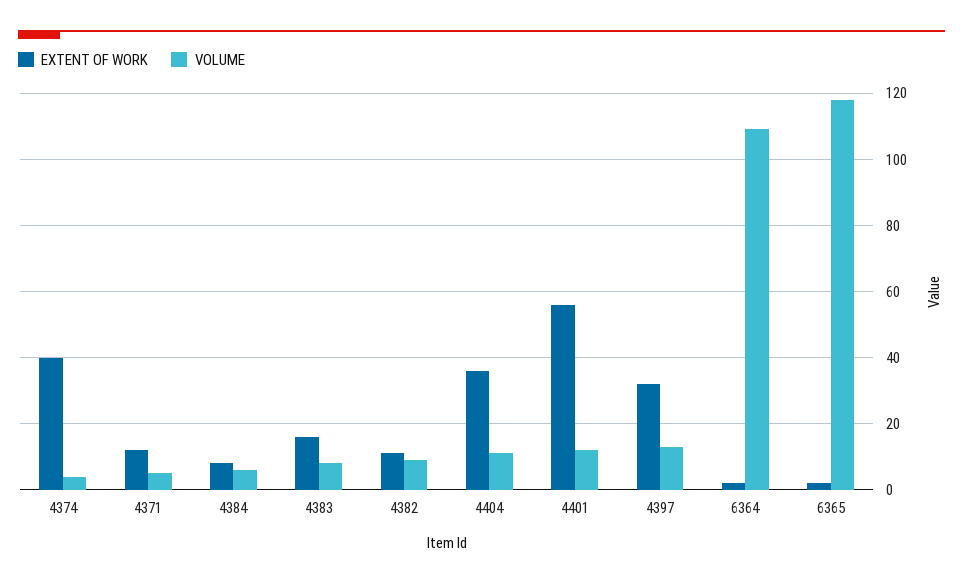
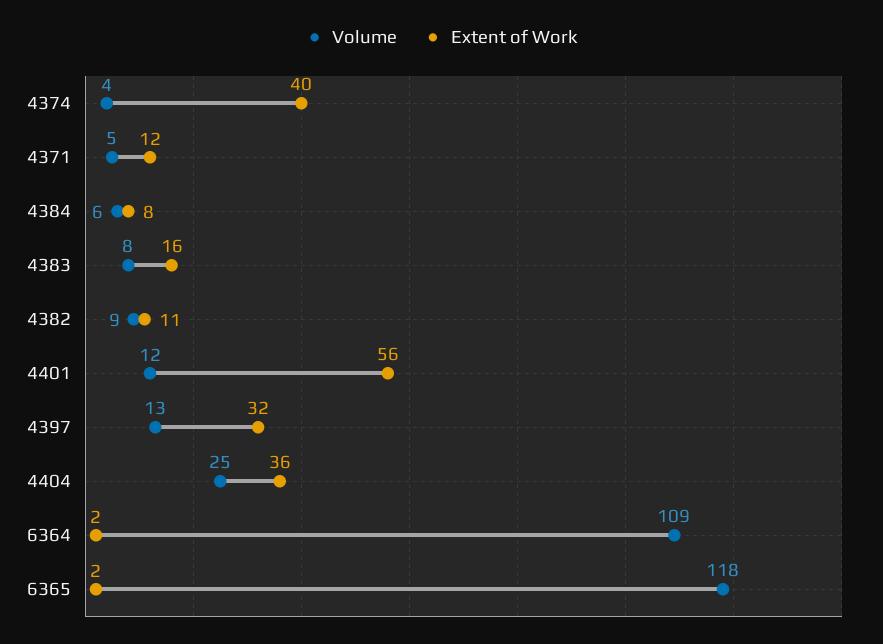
VOLUME, 4404: 10 -> 25

